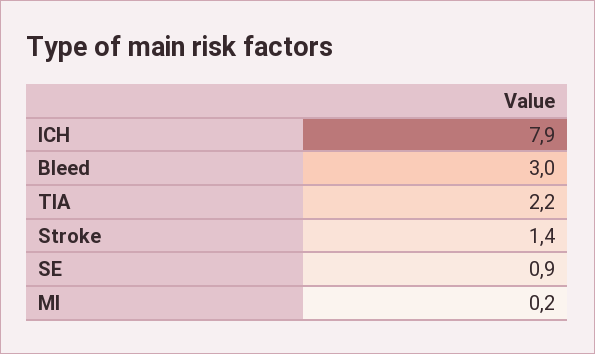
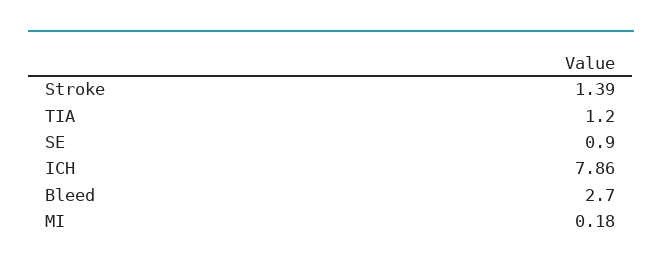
Bleed: 3 -> 2.7
TIA: 2.2 -> 1.2

